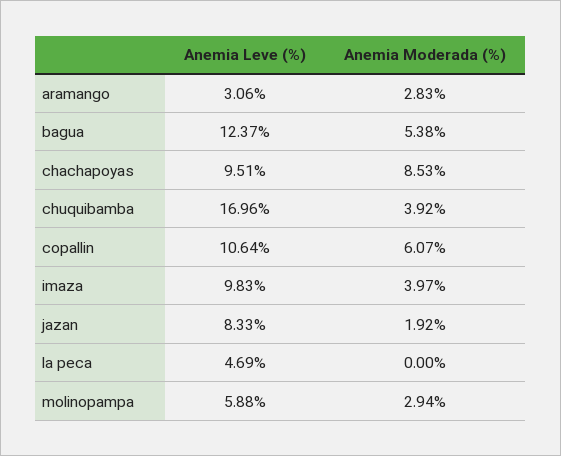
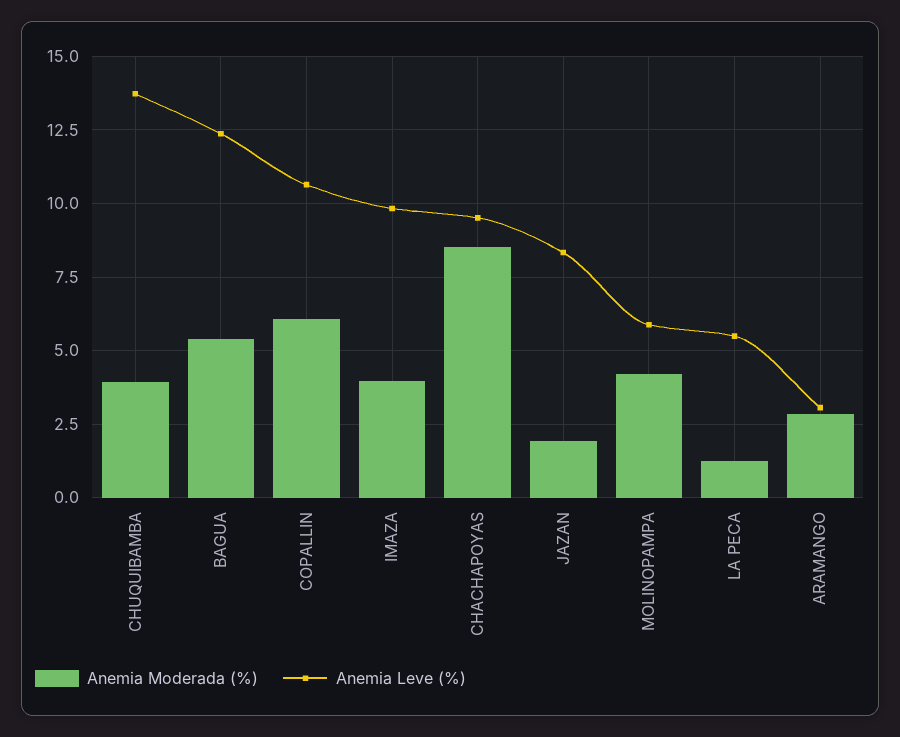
Anemia Leve (%), chuquibamba: 16.96 -> 13.75
Anemia Leve (%), la peca: 4.69 -> 5.5
Anemia Moderada (%), la peca: 0 -> 1.25
Anemia Moderada (%), molinopampa: 2.94 -> 4.25

